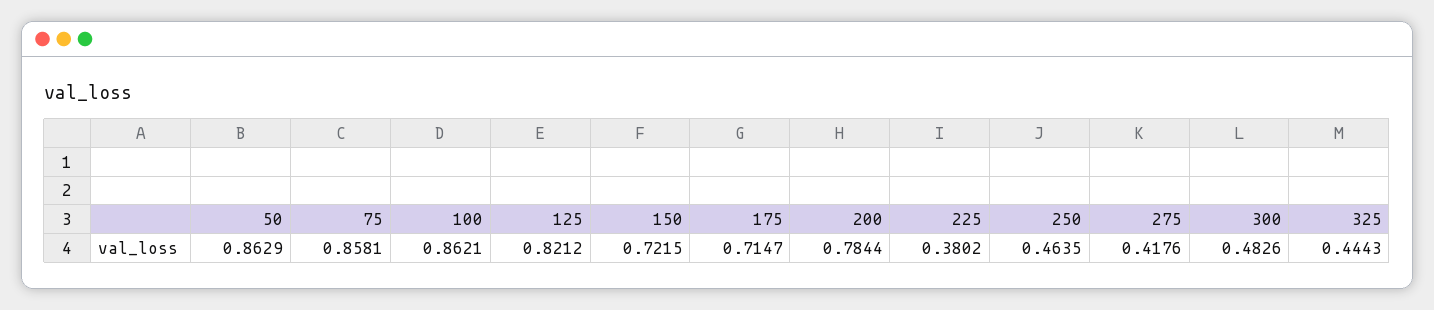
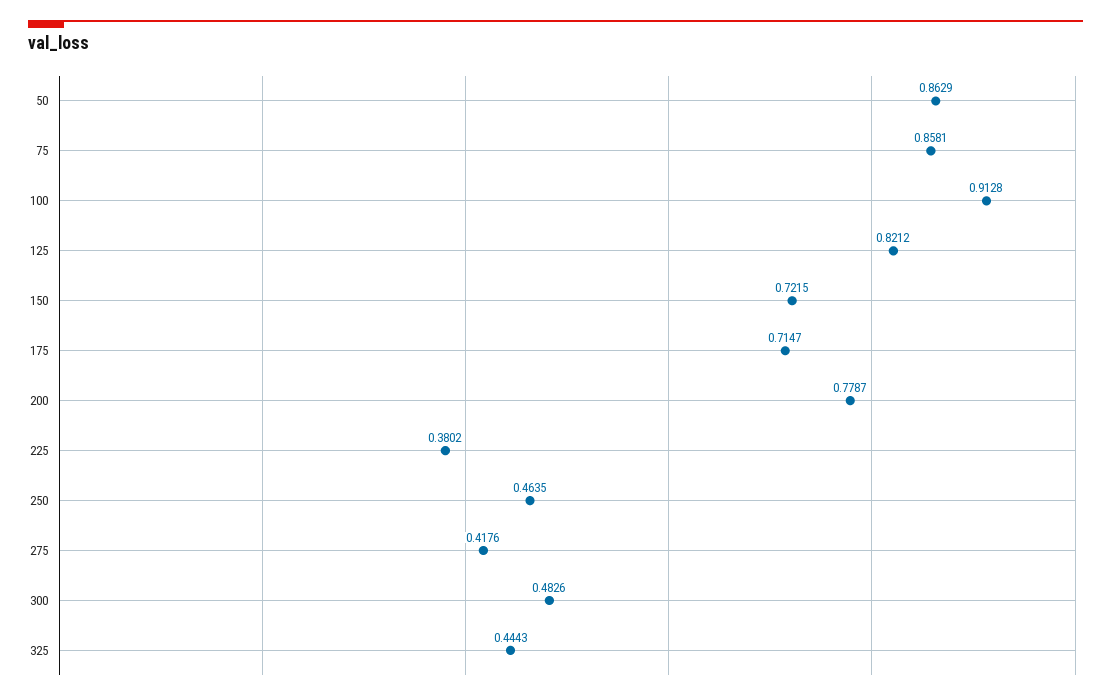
100: 0.8621 -> 0.9128
200: 0.7844 -> 0.7787

